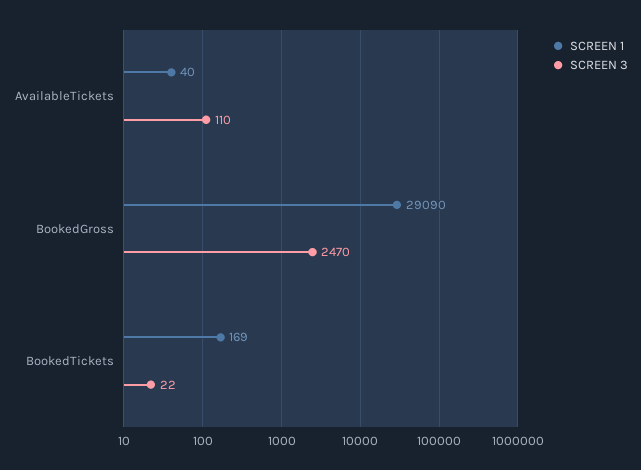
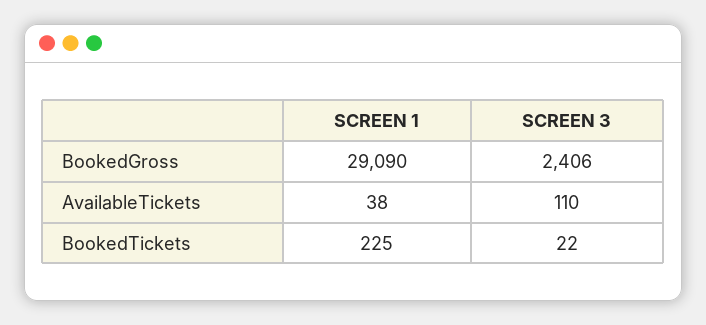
SCREEN 1, AvailableTickets: 40 -> 38
SCREEN 3, BookedGross: 2470 -> 2406
SCREEN 1, BookedTickets: 169 -> 225

